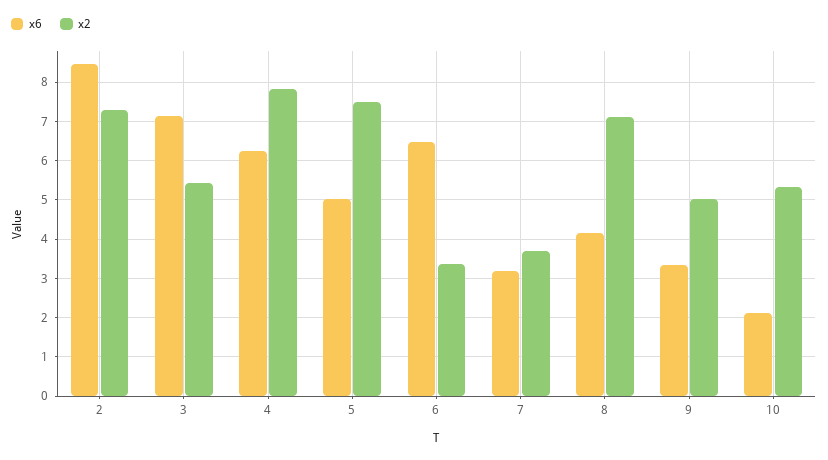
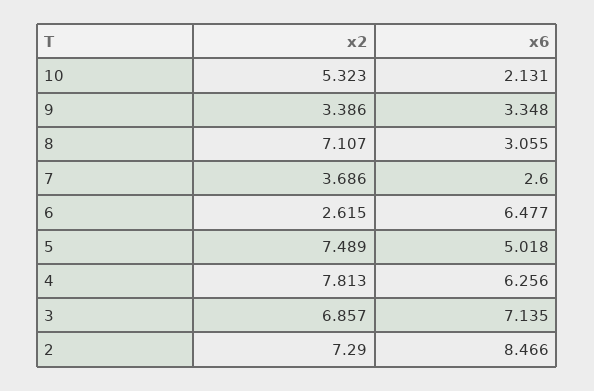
x2, 3: 5.4 -> 6.857
x2, 6: 3.4 -> 2.615
x6, 7: 3.2 -> 2.6
x6, 8: 4.2 -> 3.055
x2, 9: 5 -> 3.386

